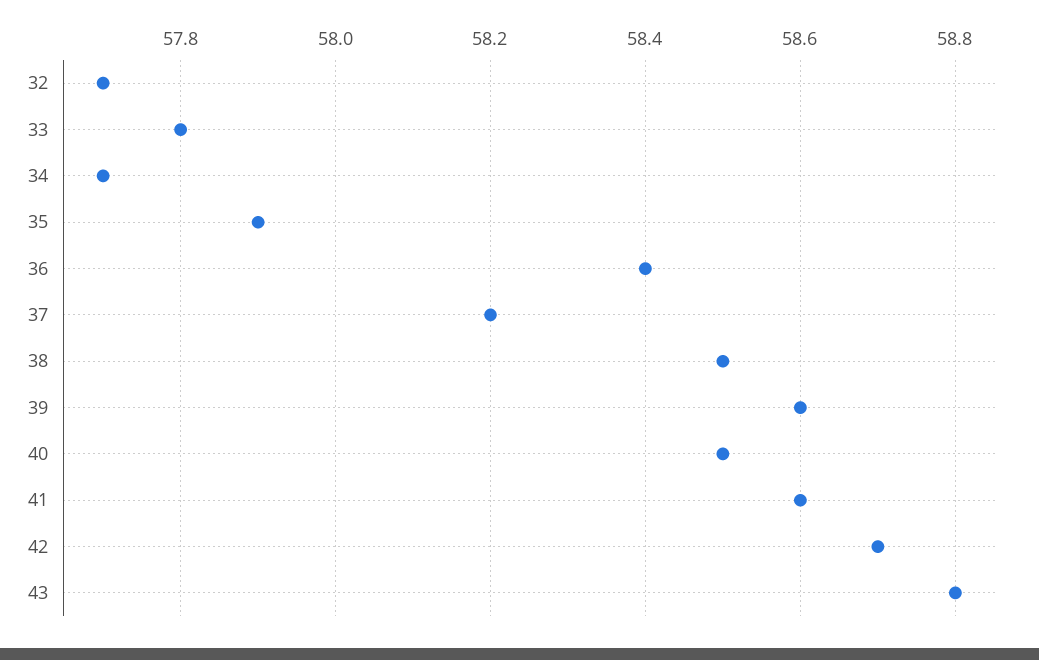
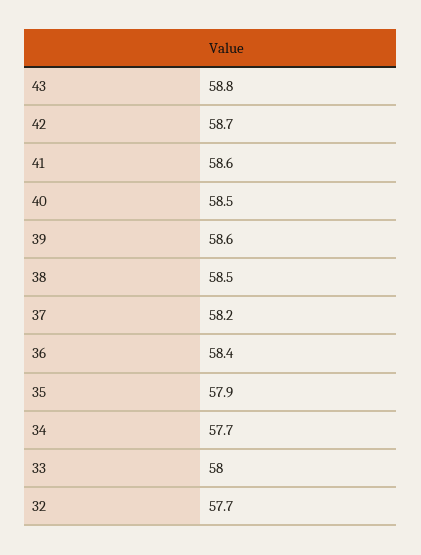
33: 57.8 -> 58

